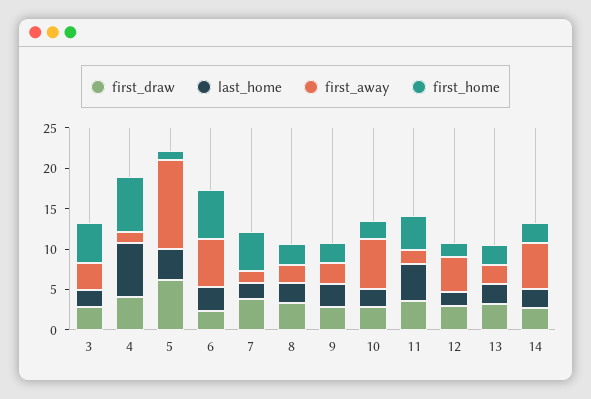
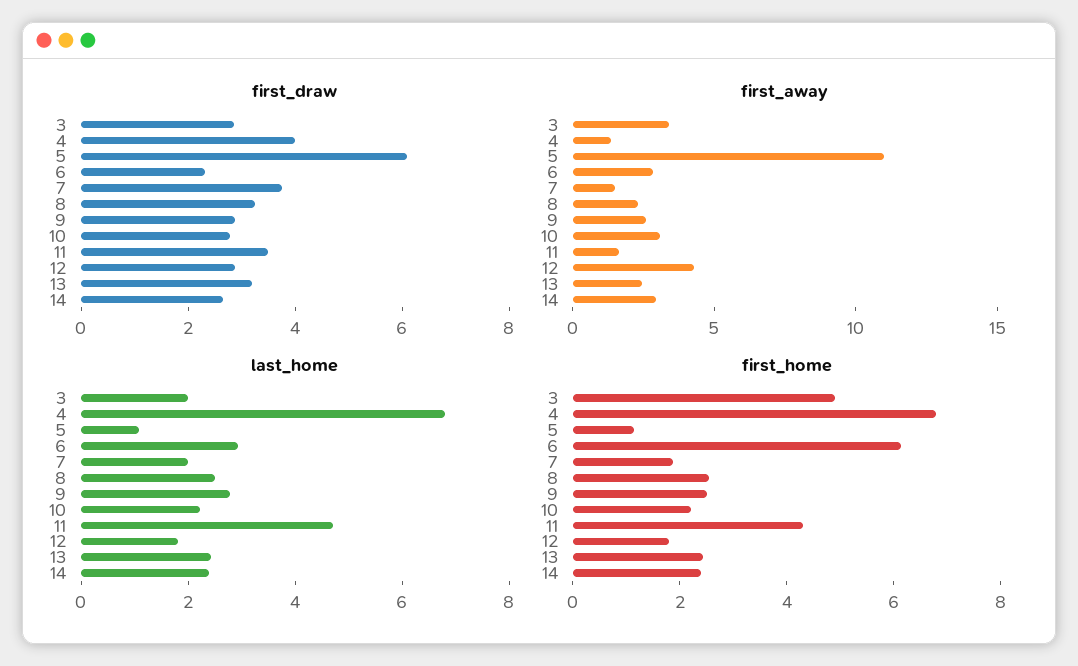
last_home, 5: 4 -> 1
first_away, 6: 6 -> 3
first_home, 7: 5 -> 2
first_away, 10: 6 -> 3
first_away, 14: 6 -> 3

